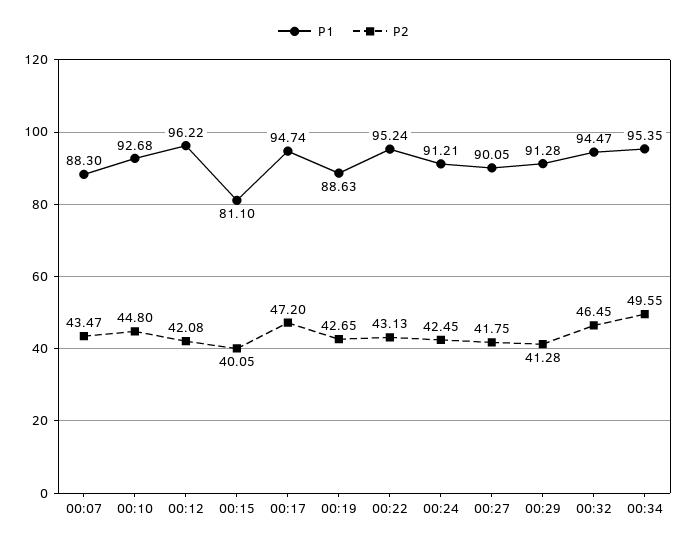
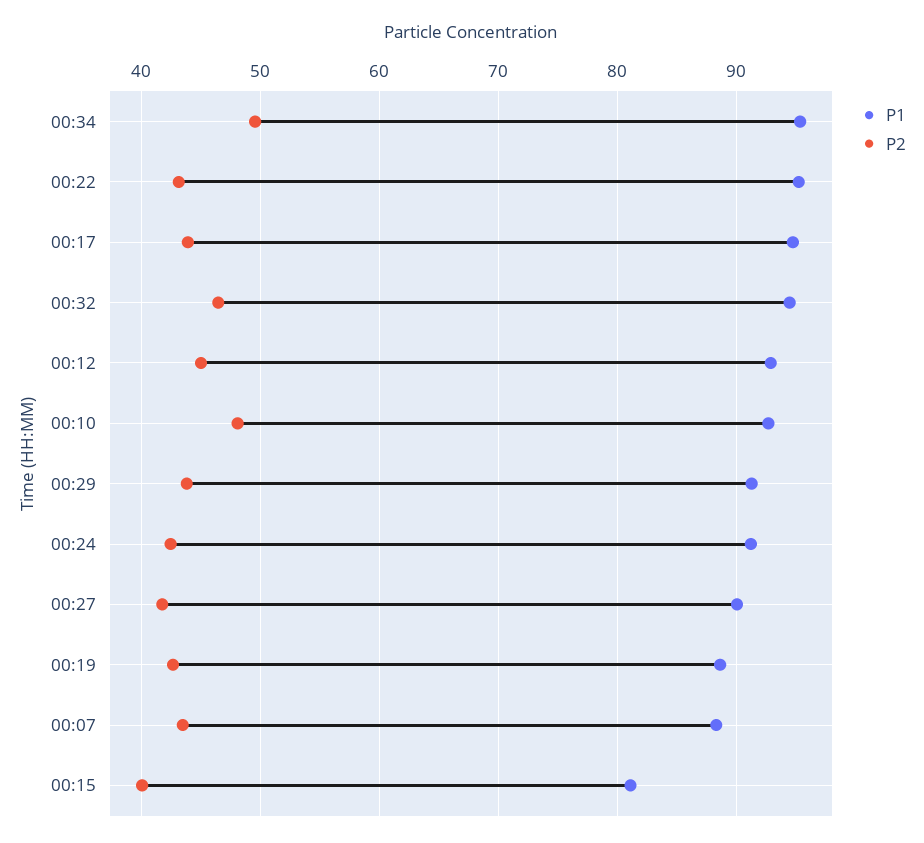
P2, 00:10: 44.8 -> 48
P1, 00:12: 96.22 -> 93
P2, 00:12: 42.08 -> 45
P2, 00:17: 47.2 -> 44
P2, 00:29: 41.28 -> 44

